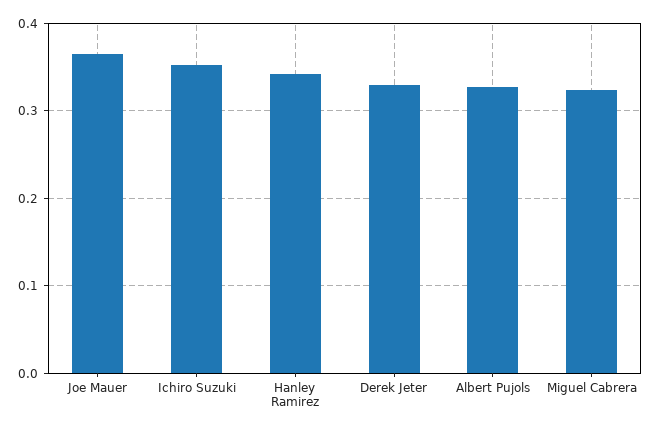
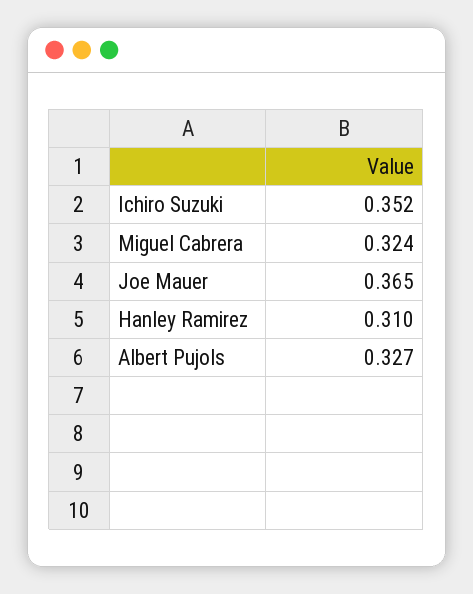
Hanley Ramirez: 0.34 -> 0.31
Derek Jeter: 0.33 -> none

